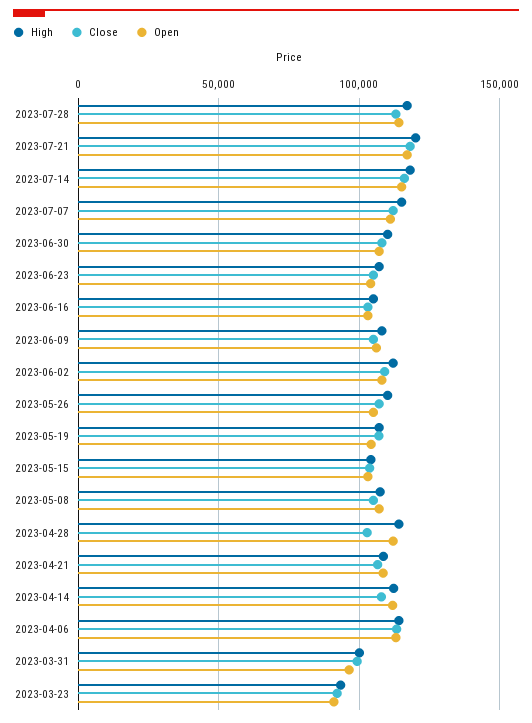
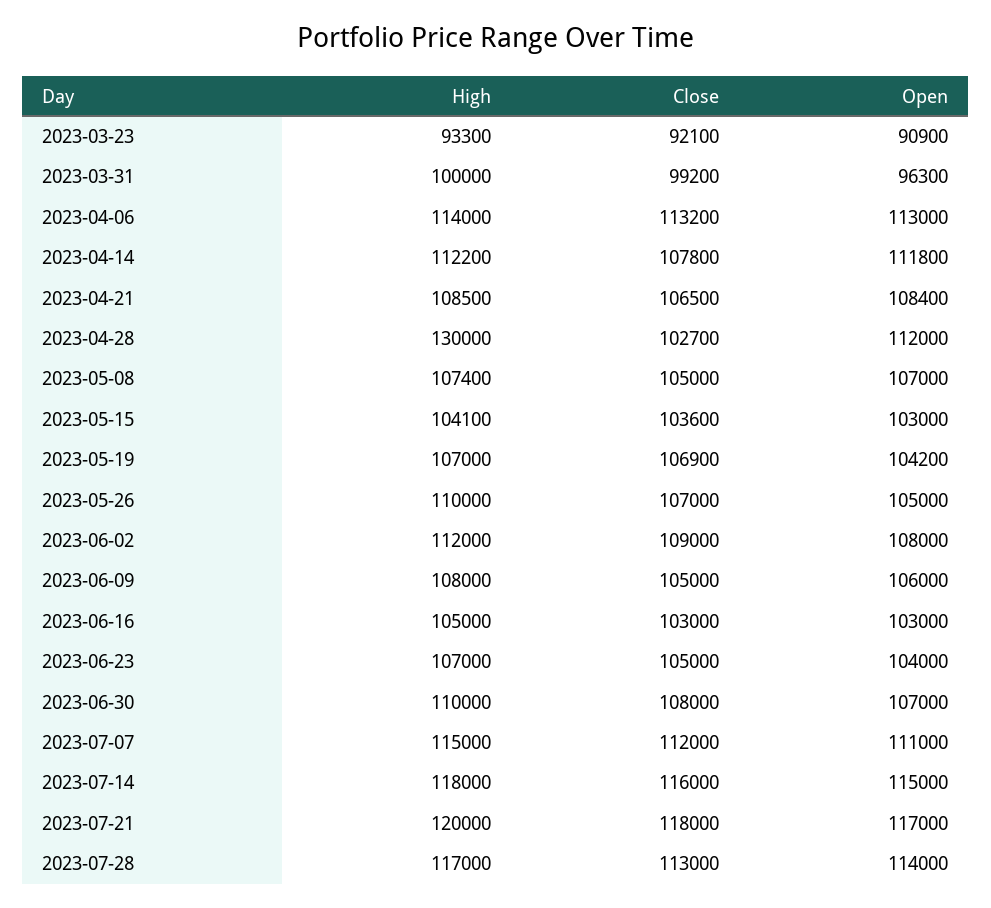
High, 2023-04-28: 115000 -> 130000

